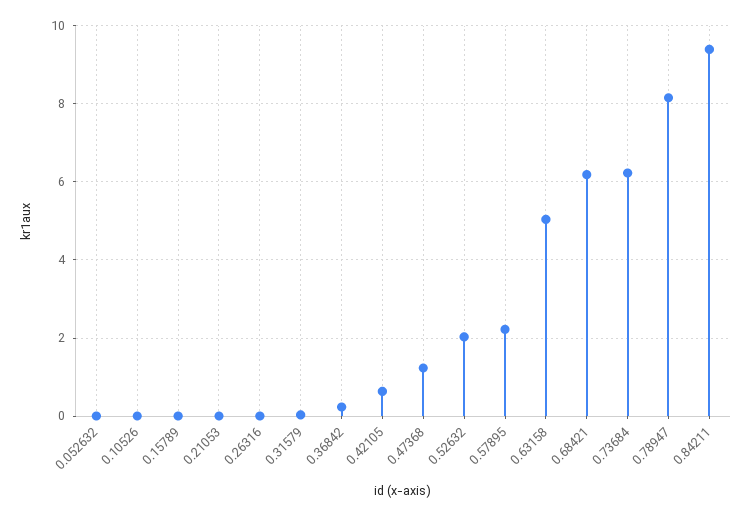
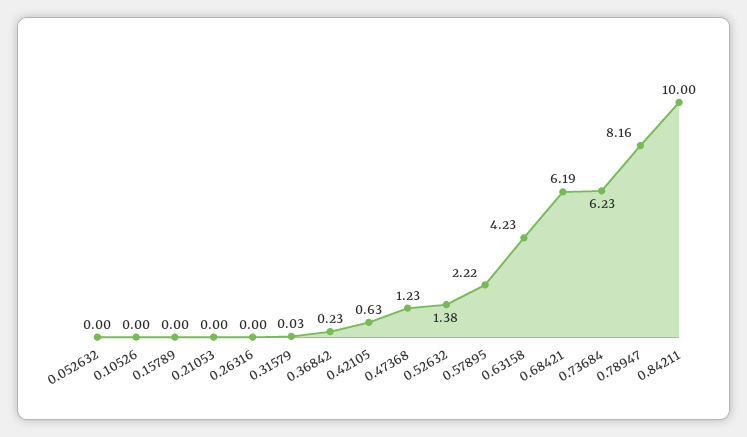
0.52632: 2 -> 1.38
0.63158: 5 -> 4.23
0.84211: 9.4 -> 10

